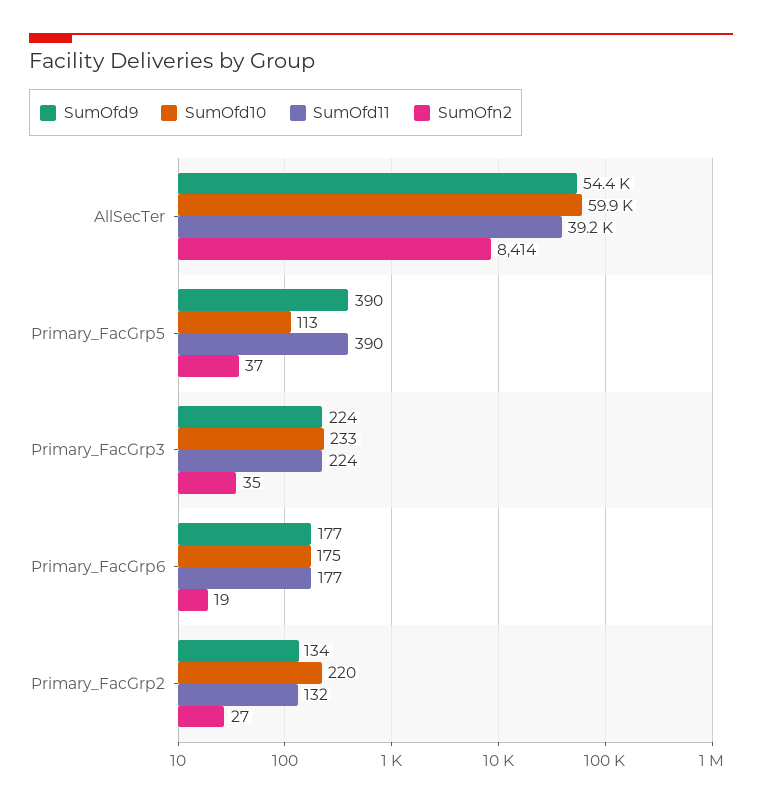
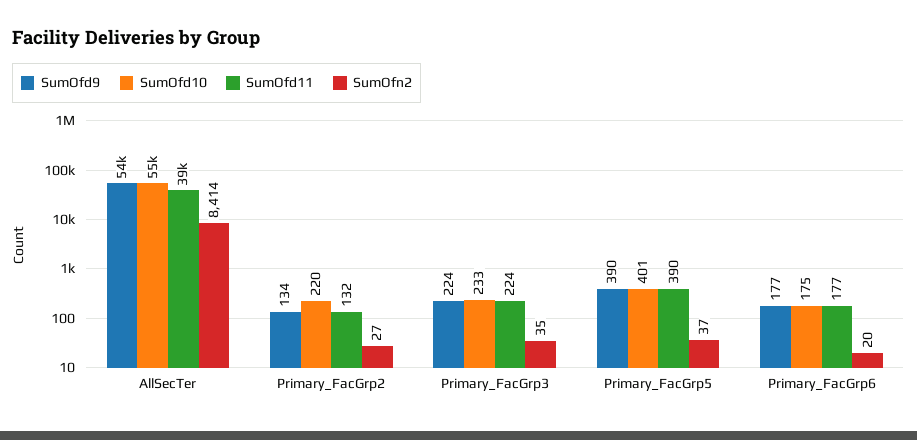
SumOfd10, AllSecTer: 59900 -> 55000
SumOfd10, Primary_FacGrp5: 113 -> 401
SumOfn2, Primary_FacGrp6: 19 -> 20

